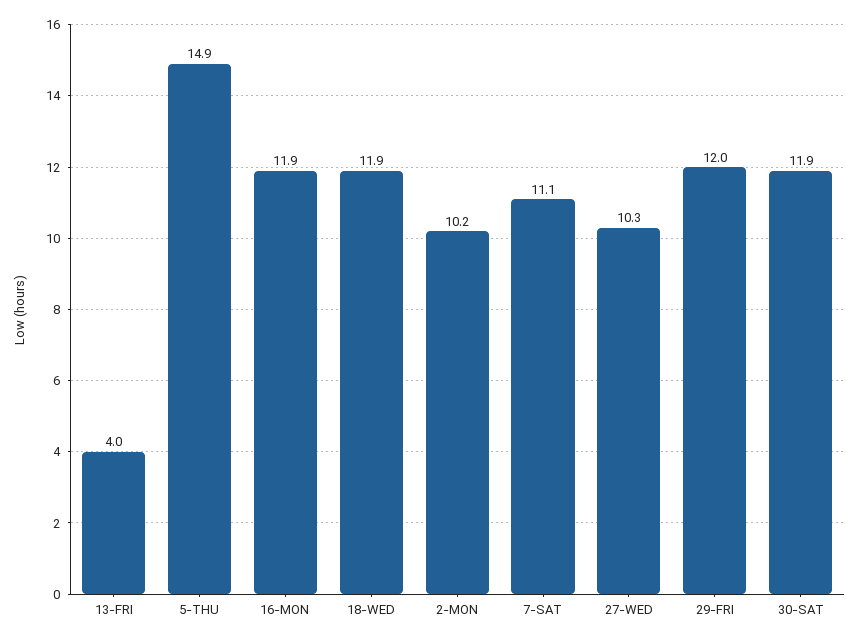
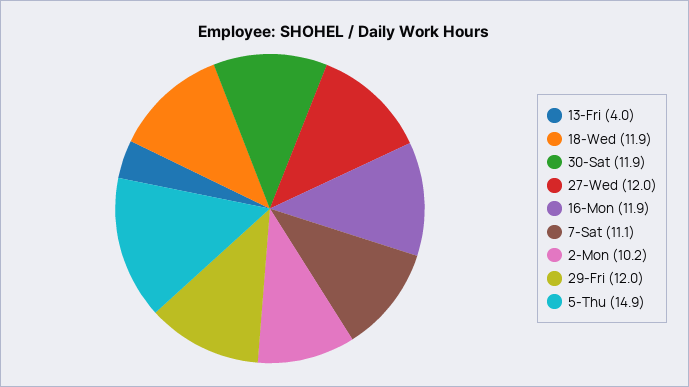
27-WED: 10.3 -> 12

